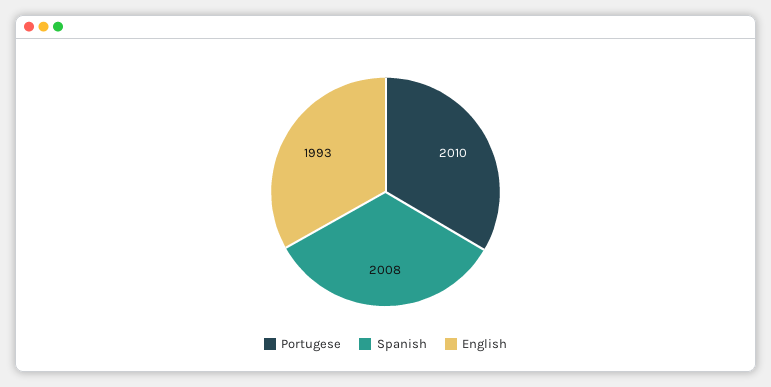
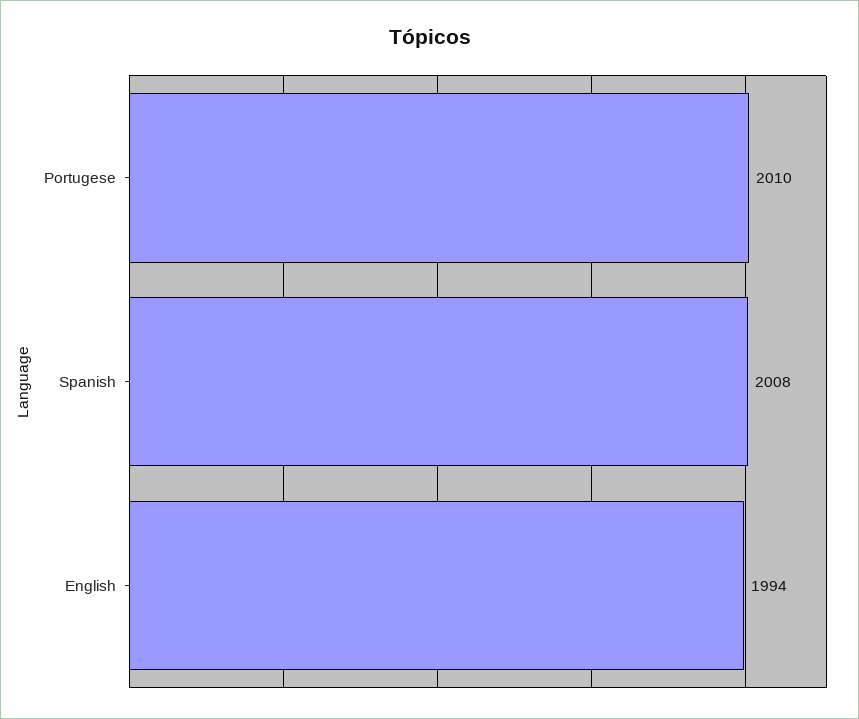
English: 1993 -> 1994

